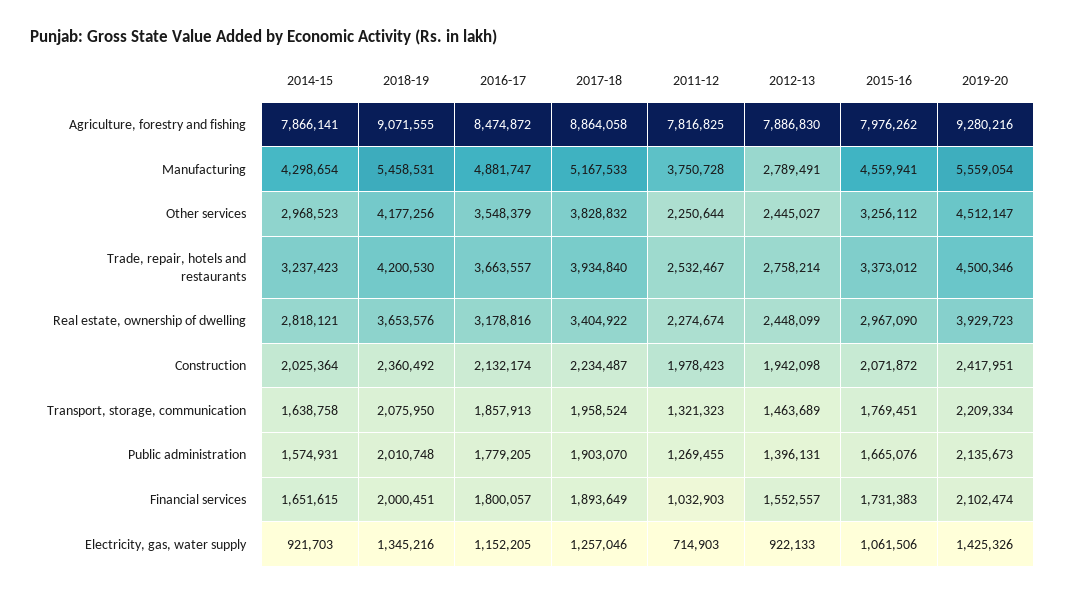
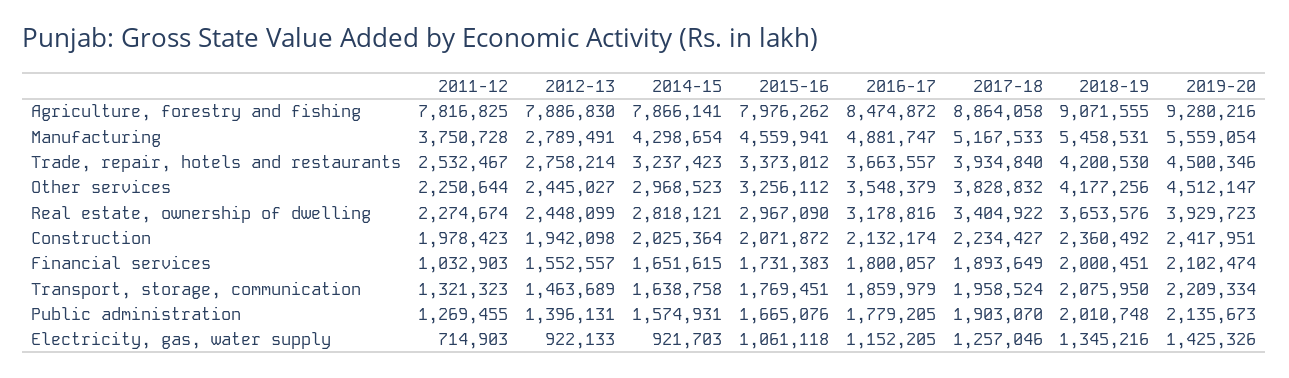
2017-18, Construction: 2234487 -> 2234427
2016-17, Transport, storage, communication: 1857913 -> 1859979
2015-16, Electricity, gas, water supply: 1061506 -> 1061118

